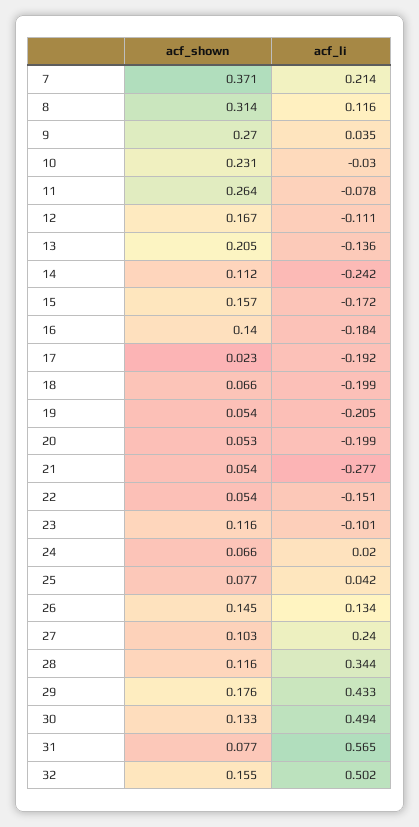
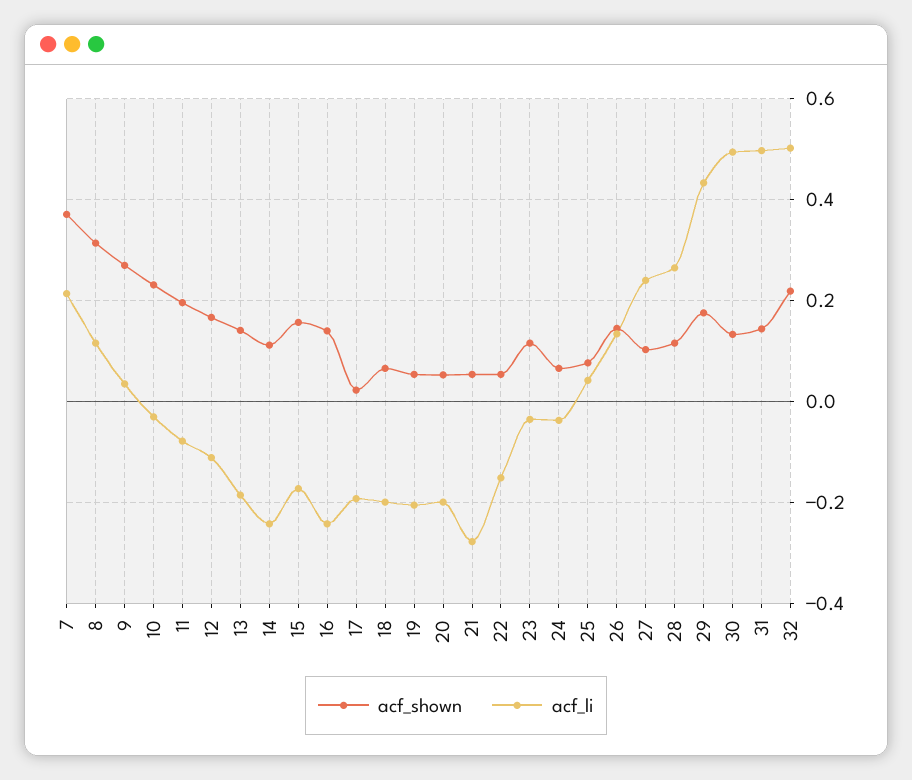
acf_shown, 11: 0.264 -> 0.2
acf_shown, 13: 0.205 -> 0.14
acf_li, 13: -0.136 -> -0.18
acf_li, 16: -0.184 -> -0.24
acf_li, 23: -0.101 -> -0.04
acf_li, 24: 0.02 -> -0.04
acf_li, 28: 0.344 -> 0.26
acf_shown, 31: 0.077 -> 0.14
acf_li, 31: 0.565 -> 0.5
acf_shown, 32: 0.155 -> 0.22

